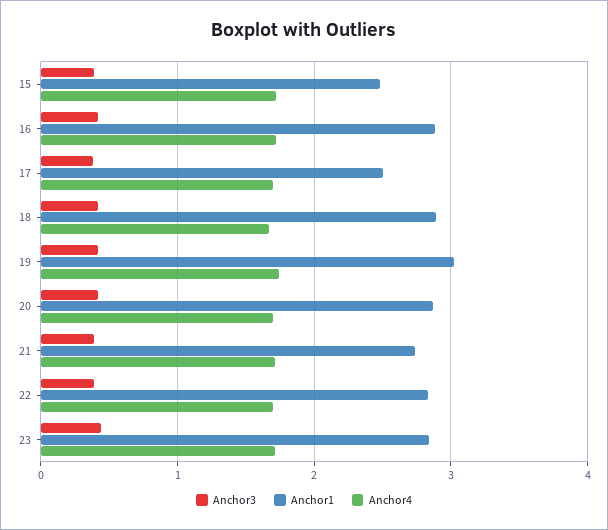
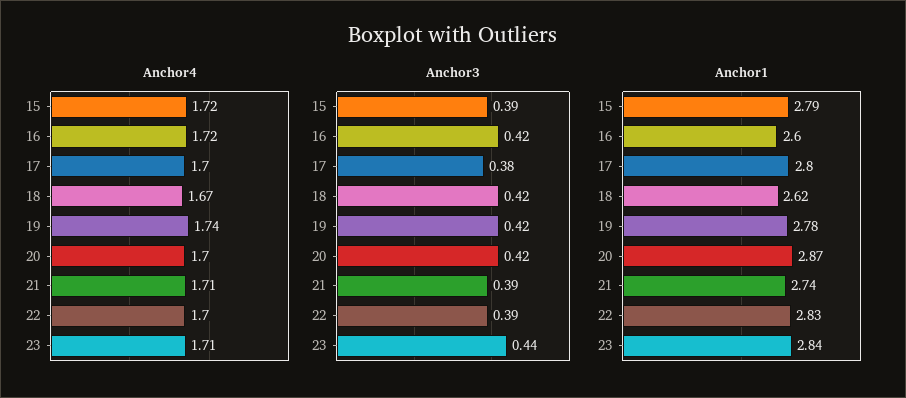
Anchor1, 15: 2.5 -> 2.79
Anchor1, 16: 2.9 -> 2.6
Anchor1, 17: 2.5 -> 2.8
Anchor1, 18: 2.9 -> 2.62
Anchor1, 19: 3 -> 2.78

